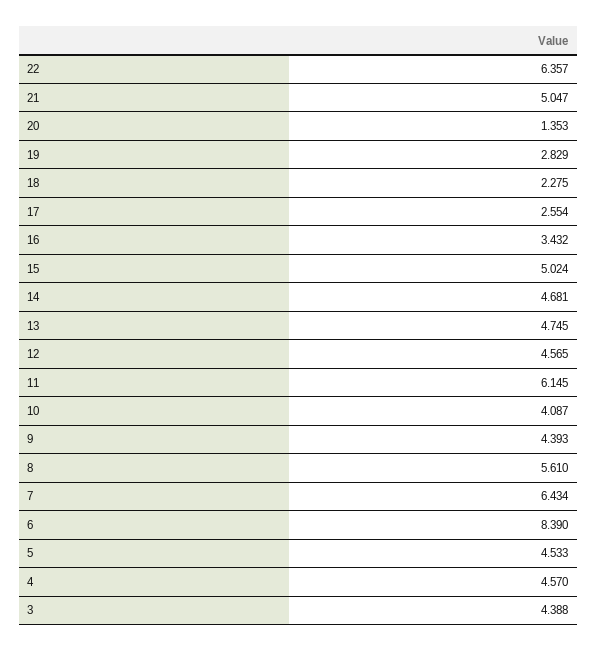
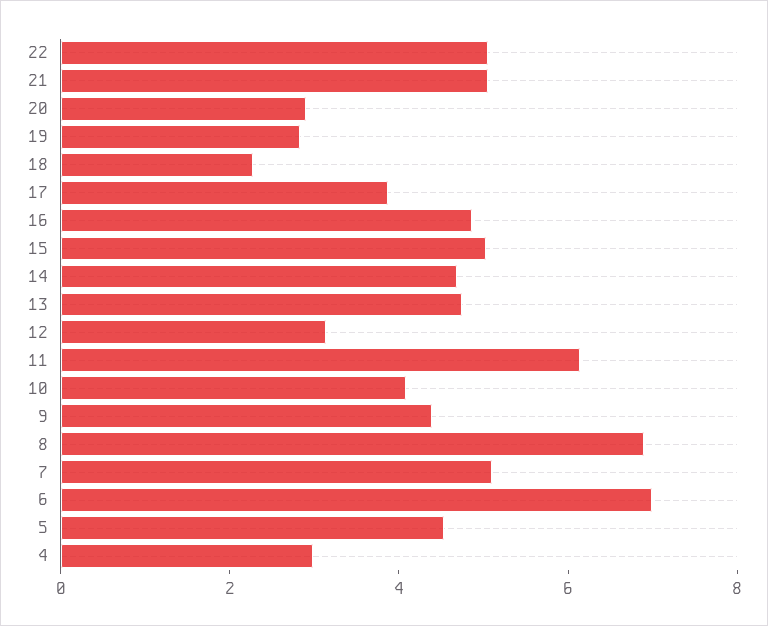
22: 6.357 -> 5
20: 1.353 -> 3
17: 2.554 -> 4
16: 3.432 -> 5
12: 4.565 -> 3
8: 5.61 -> 7
7: 6.434 -> 5
6: 8.39 -> 7
4: 4.57 -> 3
3: 4.388 -> none

